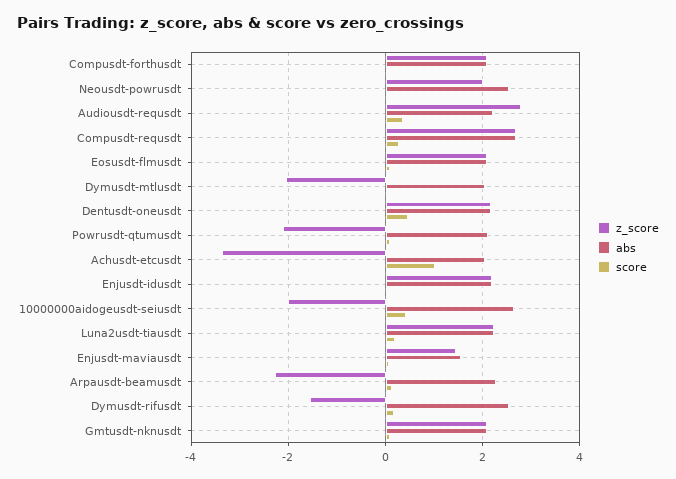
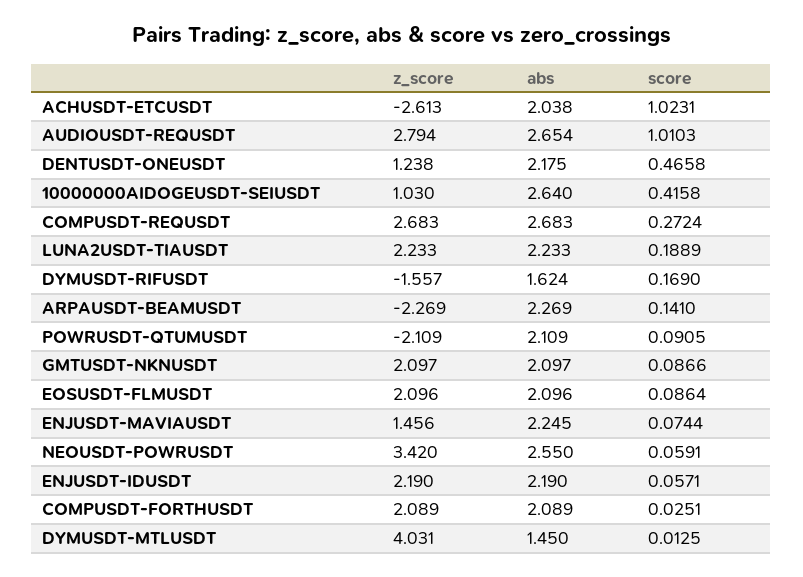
z_score, Neousdt-powrusdt: 2 -> 3.42
abs, Audiousdt-requsdt: 2.2 -> 2.654
score, Audiousdt-requsdt: 0.4 -> 1.0103
z_score, Dymusdt-mtlusdt: -2 -> 4.031
abs, Dymusdt-mtlusdt: 2 -> 1.45
z_score, Dentusdt-oneusdt: 2.2 -> 1.238
z_score, Achusdt-etcusdt: -3.4 -> -2.613
z_score, 10000000aidogeusdt-seiusdt: -2 -> 1.03
abs, Enjusdt-maviausdt: 1.6 -> 2.245
abs, Dymusdt-rifusdt: 2.6 -> 1.624

